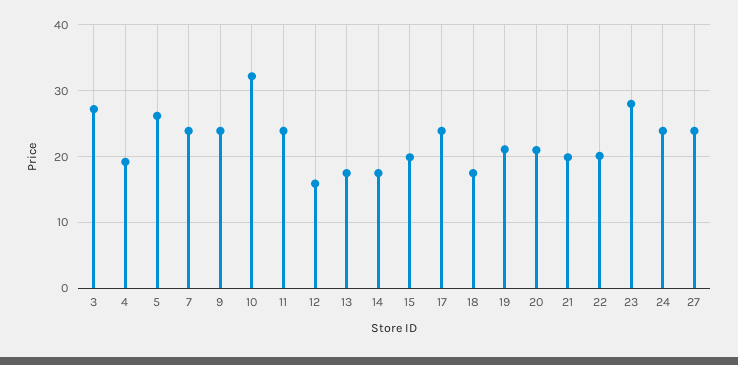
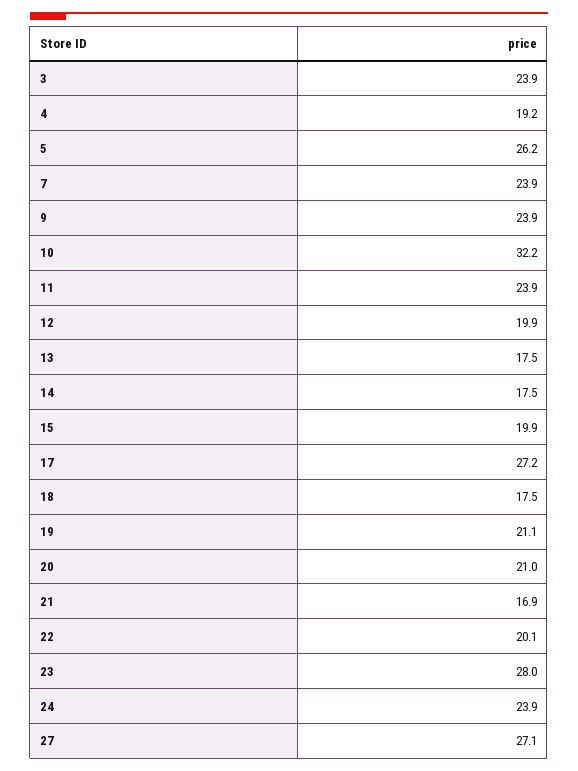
3: 27 -> 23.9
12: 16 -> 19.9
17: 24 -> 27.2
21: 20 -> 16.9
27: 24 -> 27.1

